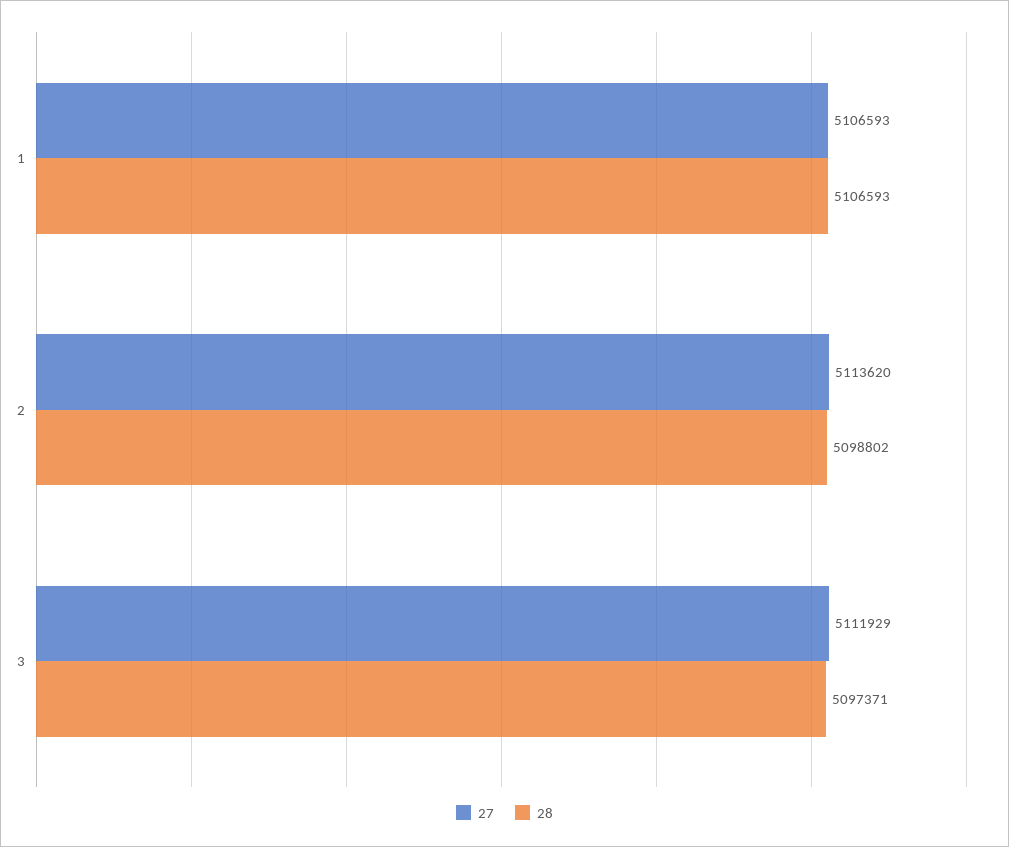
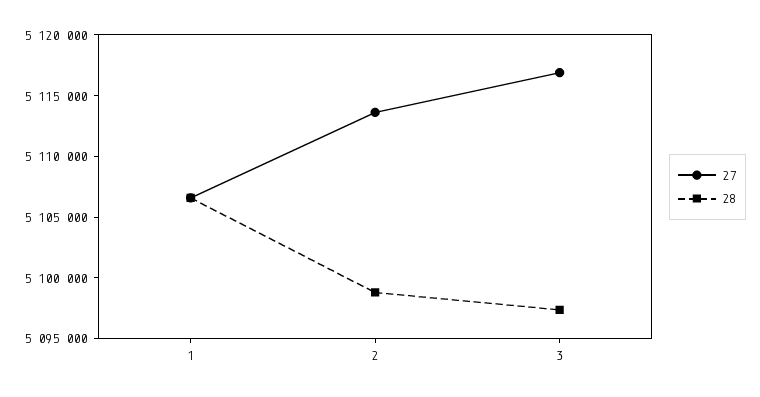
27, 3: 5111929 -> 5117000

